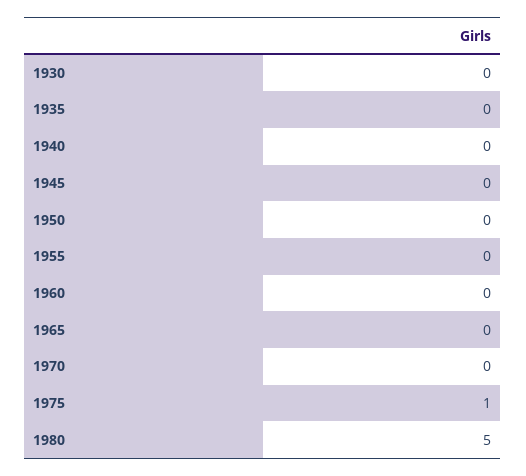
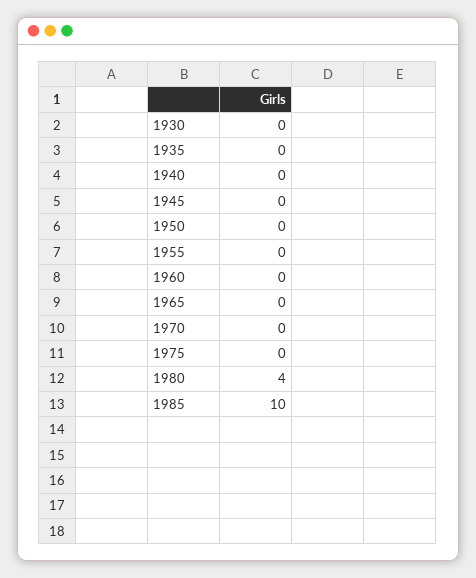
1975: 1 -> 0
1980: 5 -> 4
1985: none -> 10

